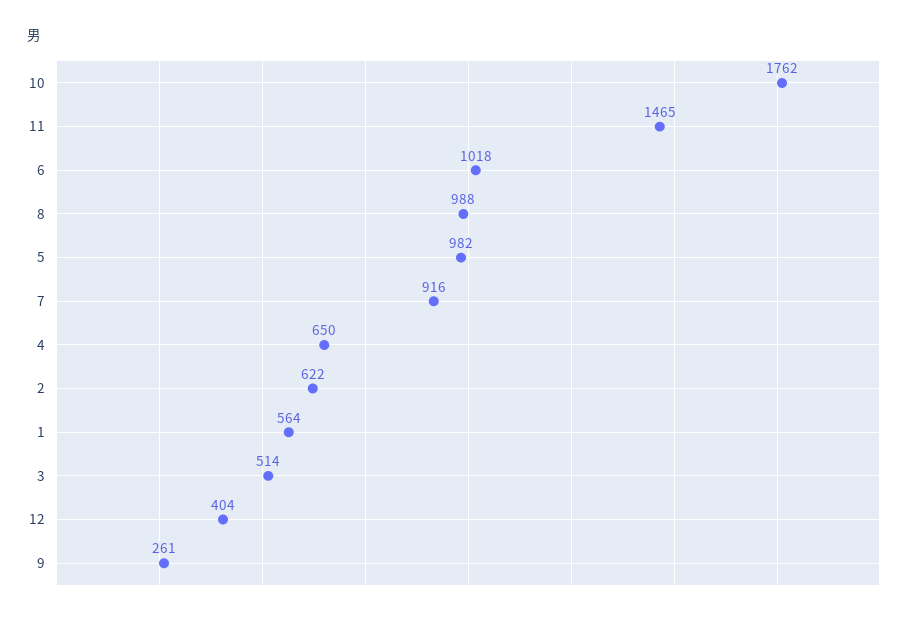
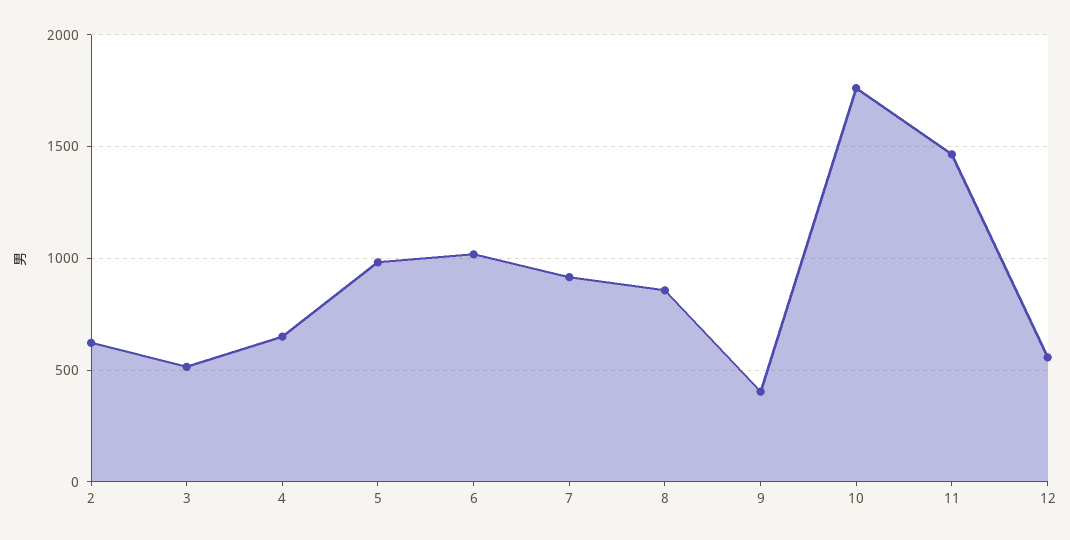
8: 988 -> 850
1: 564 -> none
12: 404 -> 550
9: 261 -> 400

